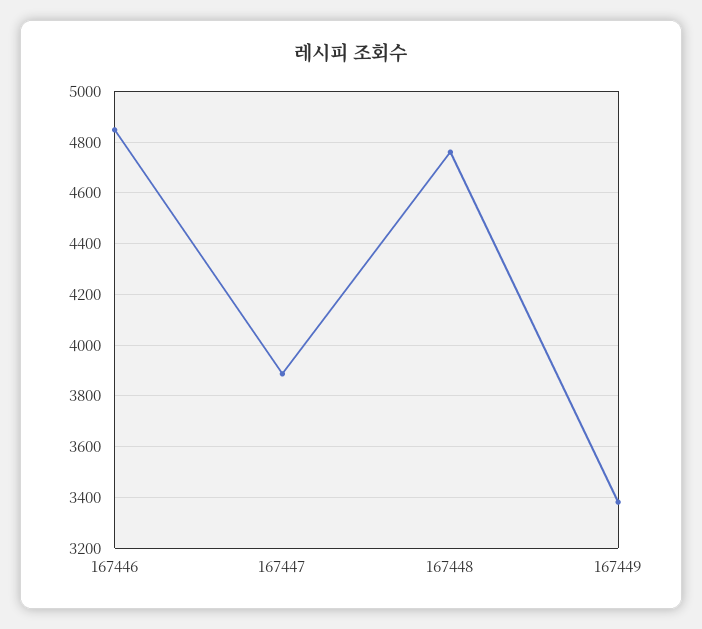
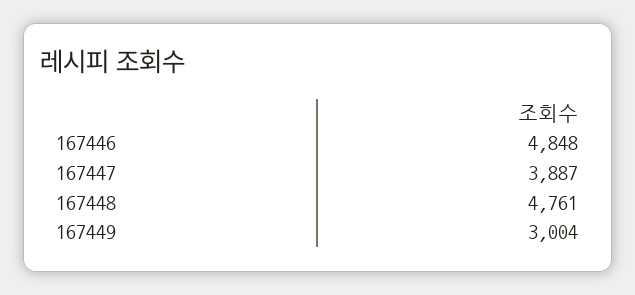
167449: 3375 -> 3004

